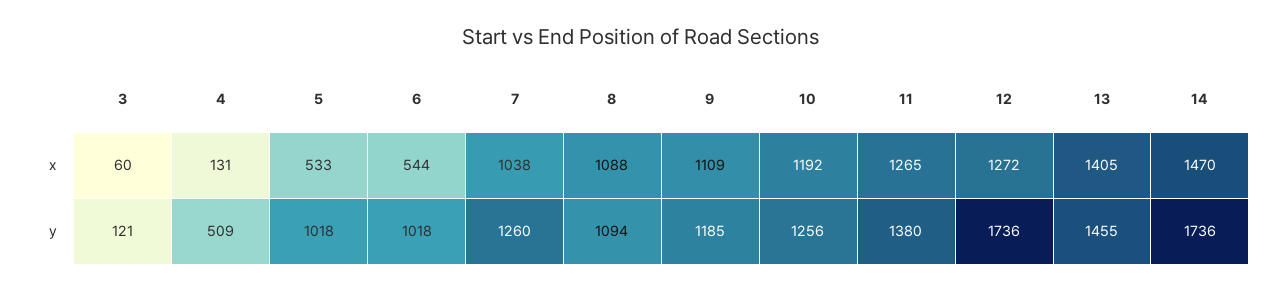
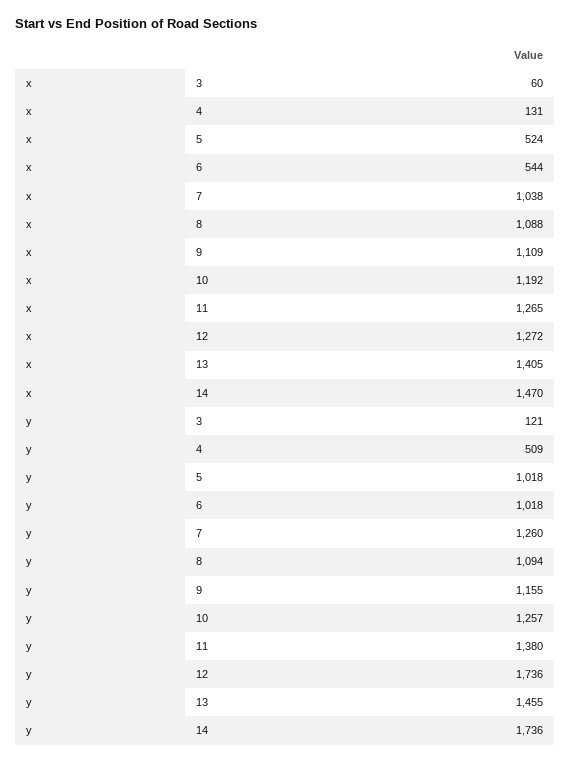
5, x: 533 -> 524
9, y: 1185 -> 1155
10, y: 1256 -> 1257

